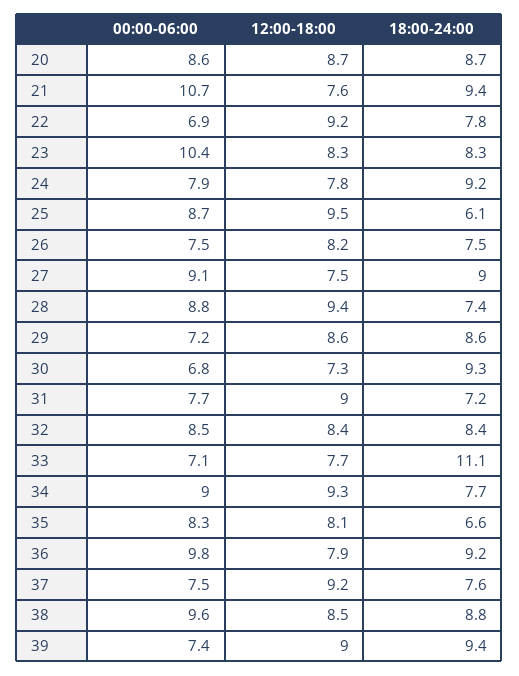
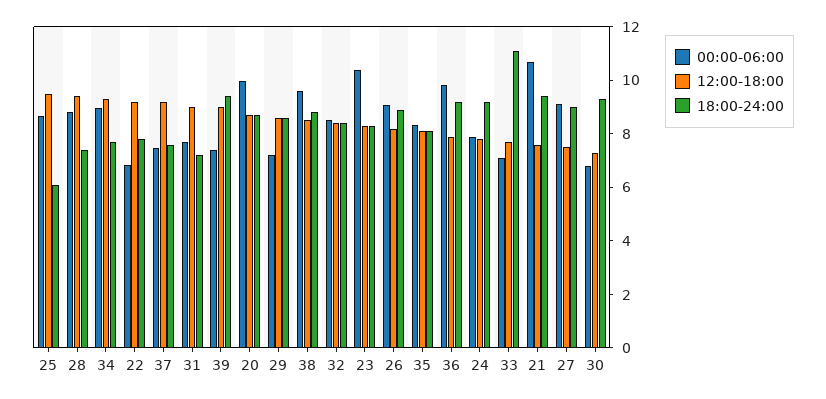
00:00-06:00, 20: 8.6 -> 10
00:00-06:00, 26: 7.5 -> 9
18:00-24:00, 26: 7.5 -> 9
18:00-24:00, 35: 6.6 -> 8

